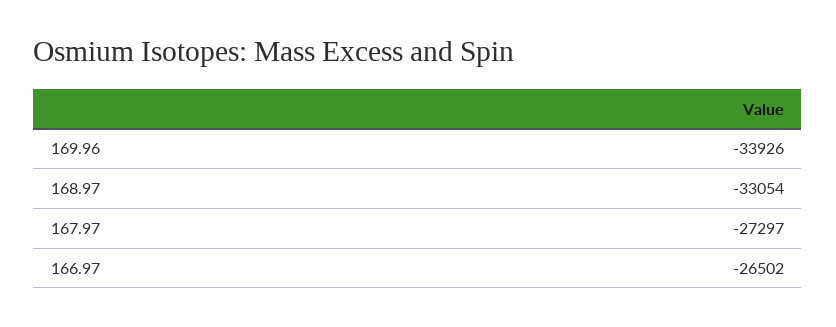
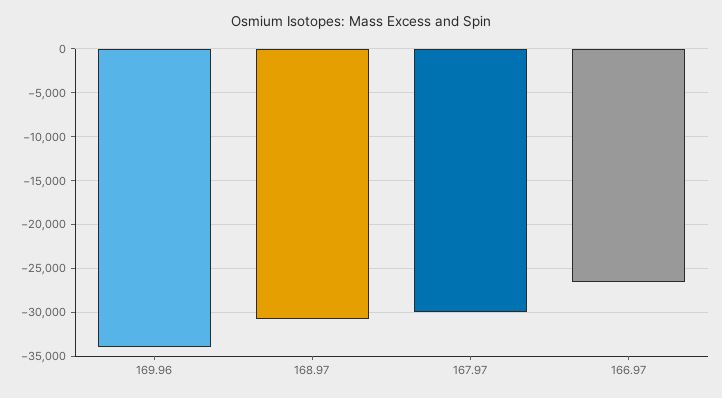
168.97: -33054 -> -31000
167.97: -27297 -> -30000

